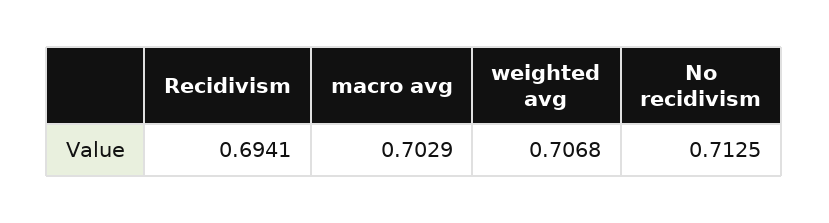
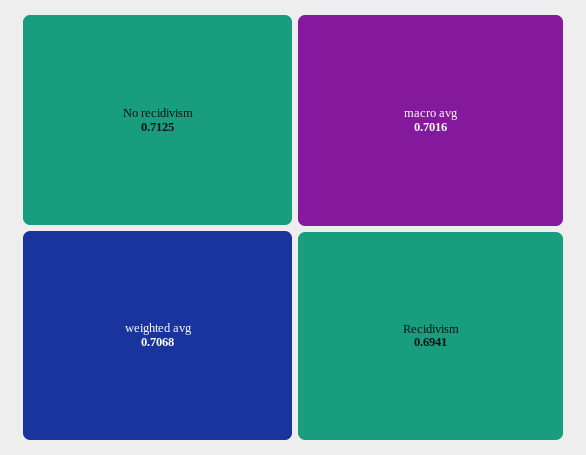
macro avg: 0.7029 -> 0.7016

